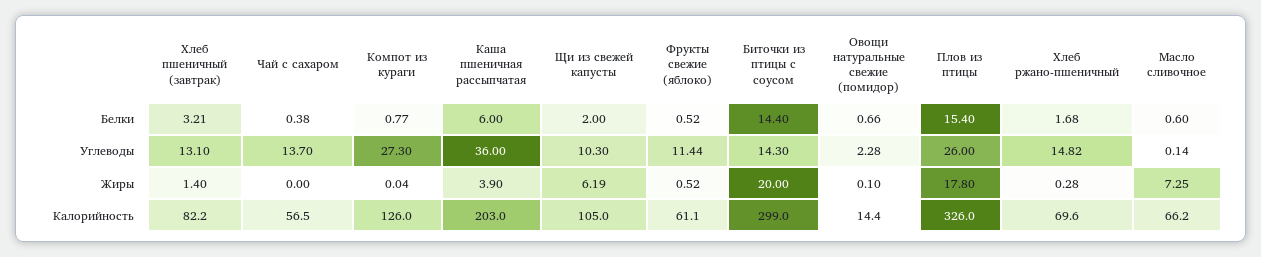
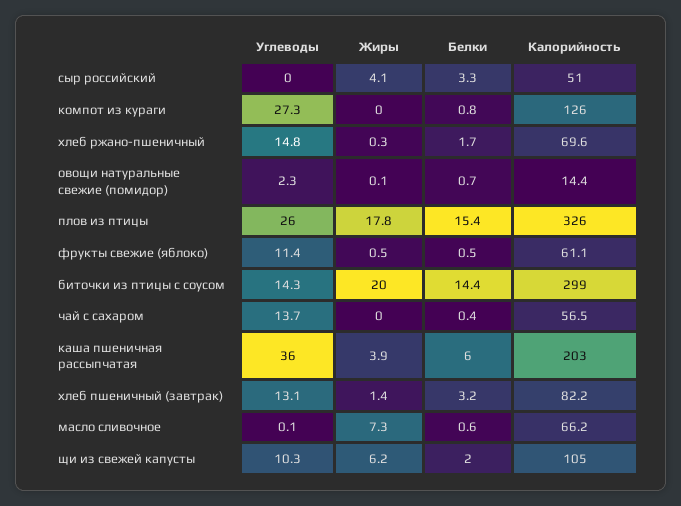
сыр российский, Углеводы: none -> 0
сыр российский, Жиры: none -> 4.1
сыр российский, Белки: none -> 3.3
сыр российский, Калорийность: none -> 51

